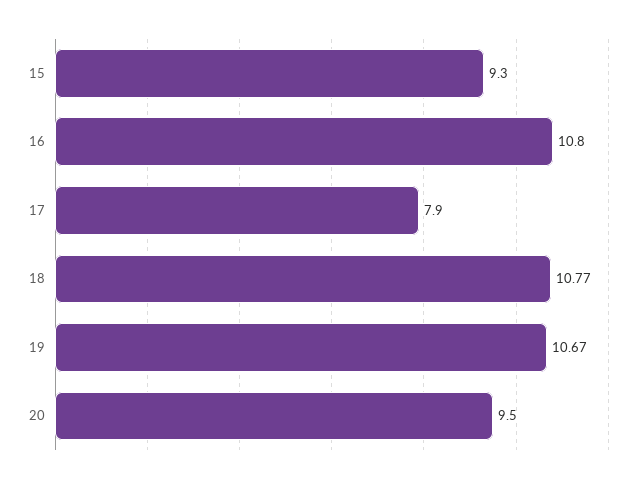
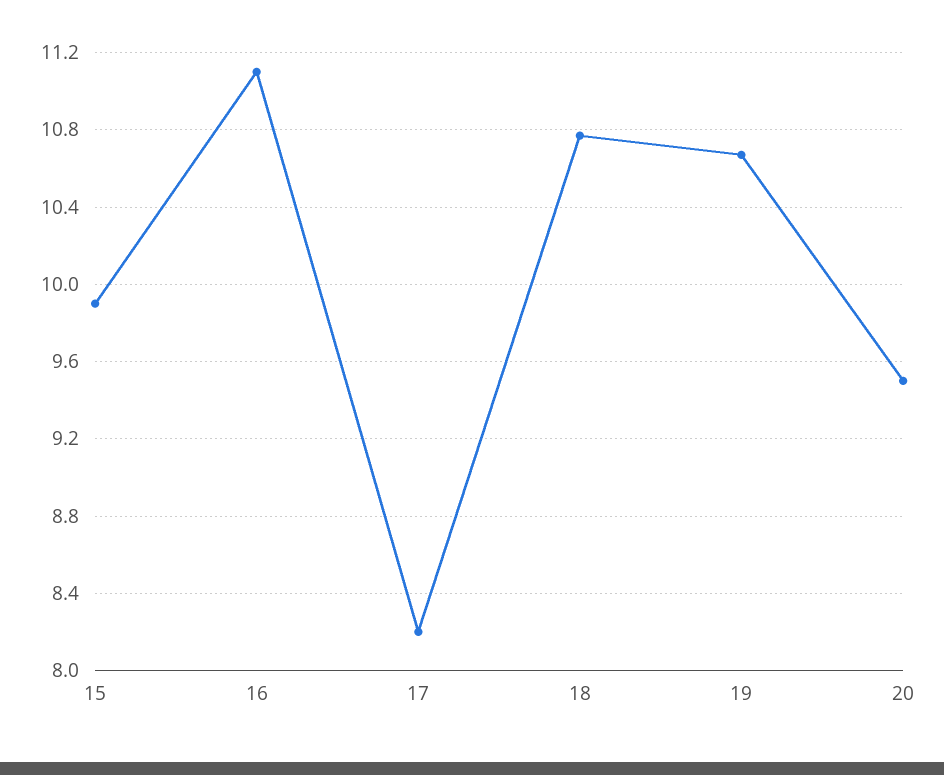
15: 9.3 -> 9.9
16: 10.8 -> 11.1
17: 7.9 -> 8.2

